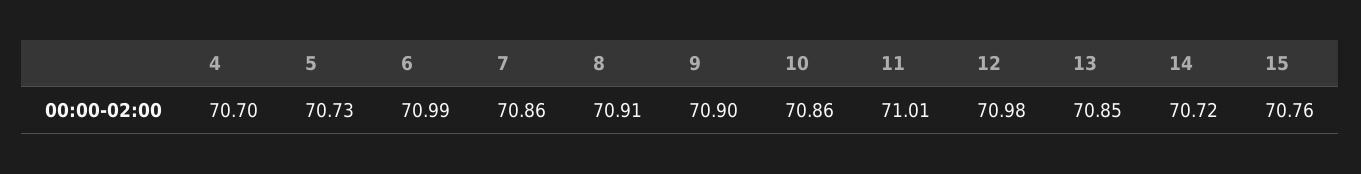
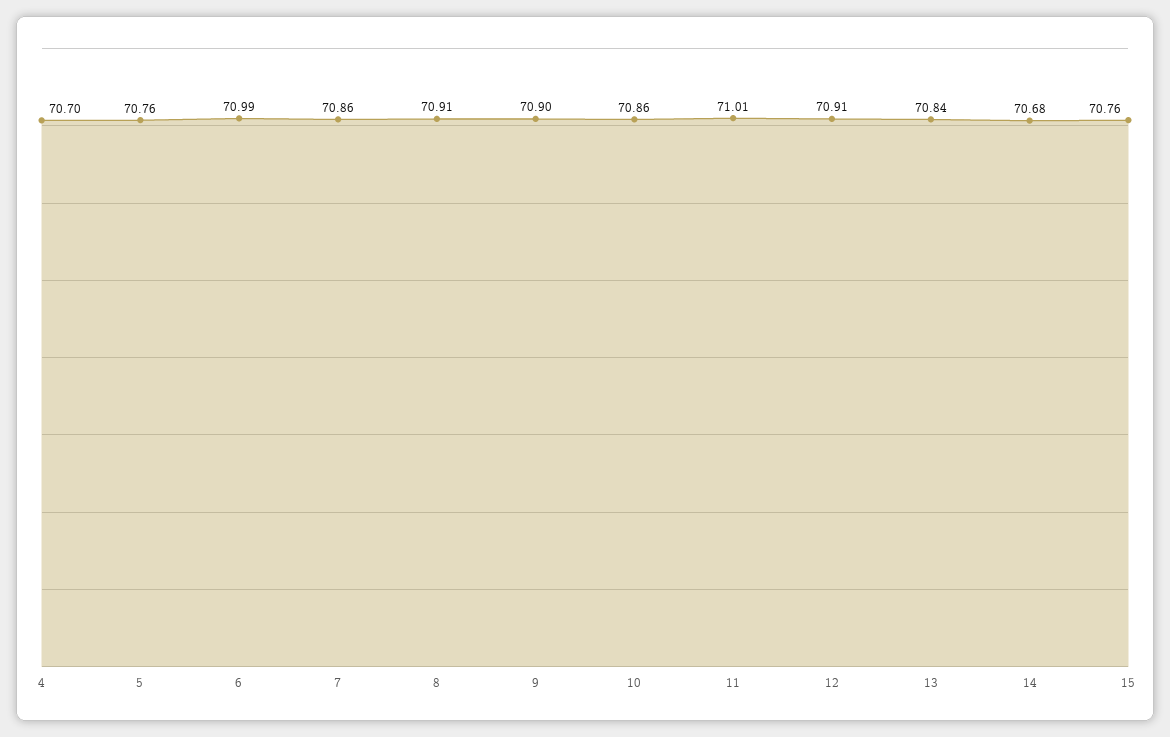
5: 70.73 -> 70.76
12: 70.98 -> 70.91
13: 70.85 -> 70.84
14: 70.72 -> 70.68

